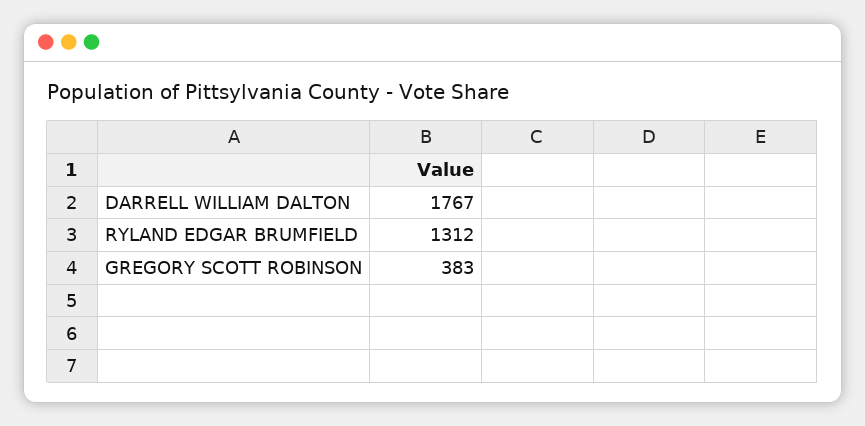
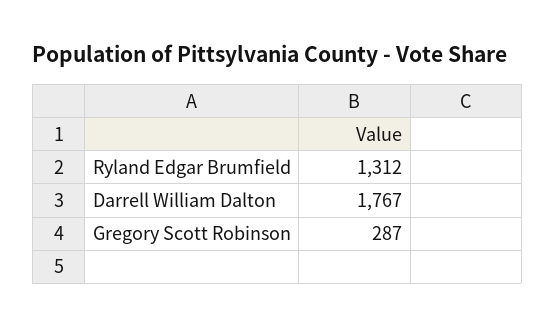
GREGORY SCOTT ROBINSON: 383 -> 287

